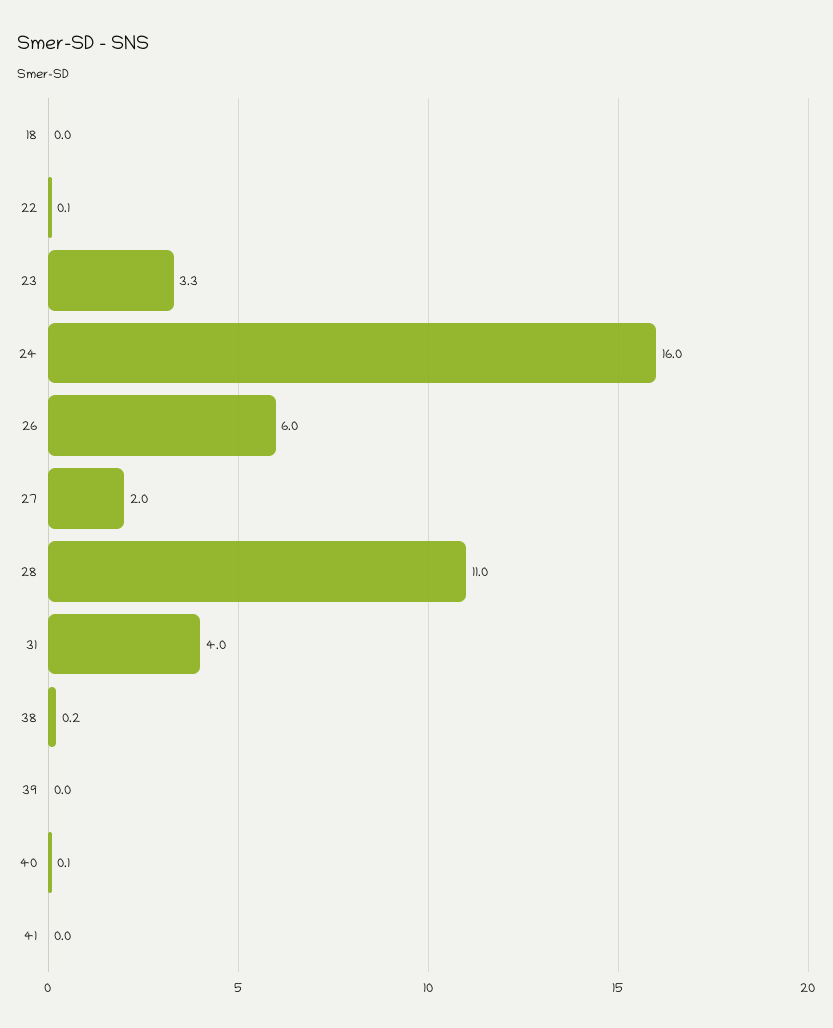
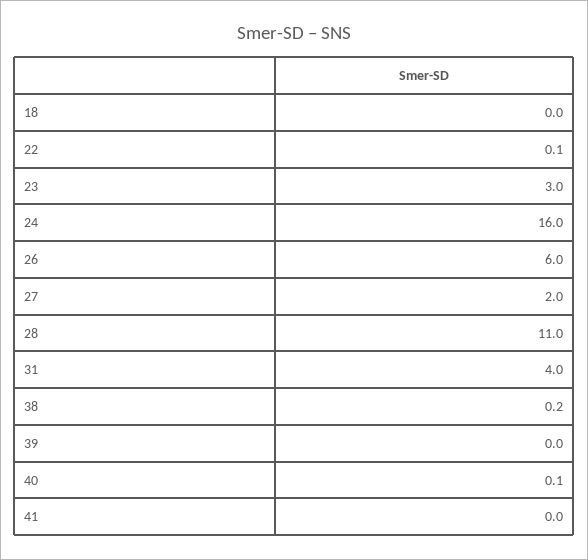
23: 3.3 -> 3

